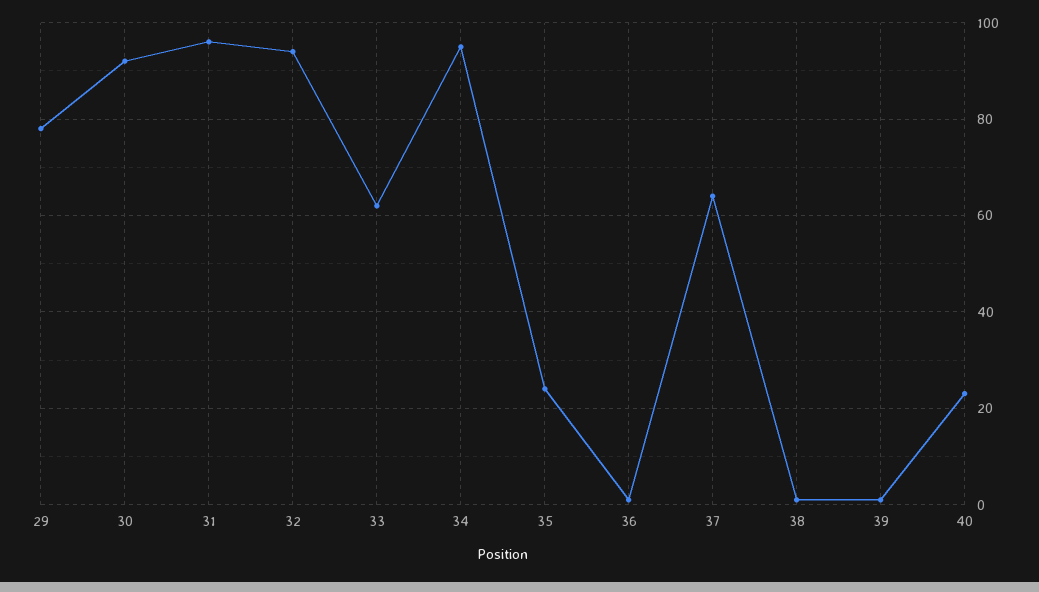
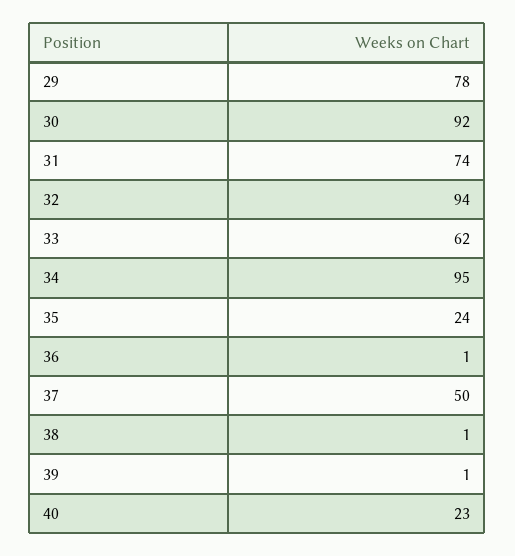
31: 95 -> 74
37: 65 -> 50

